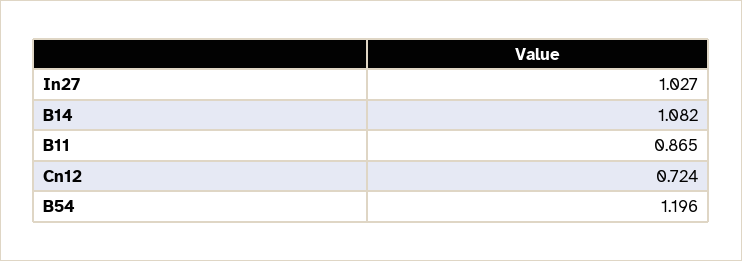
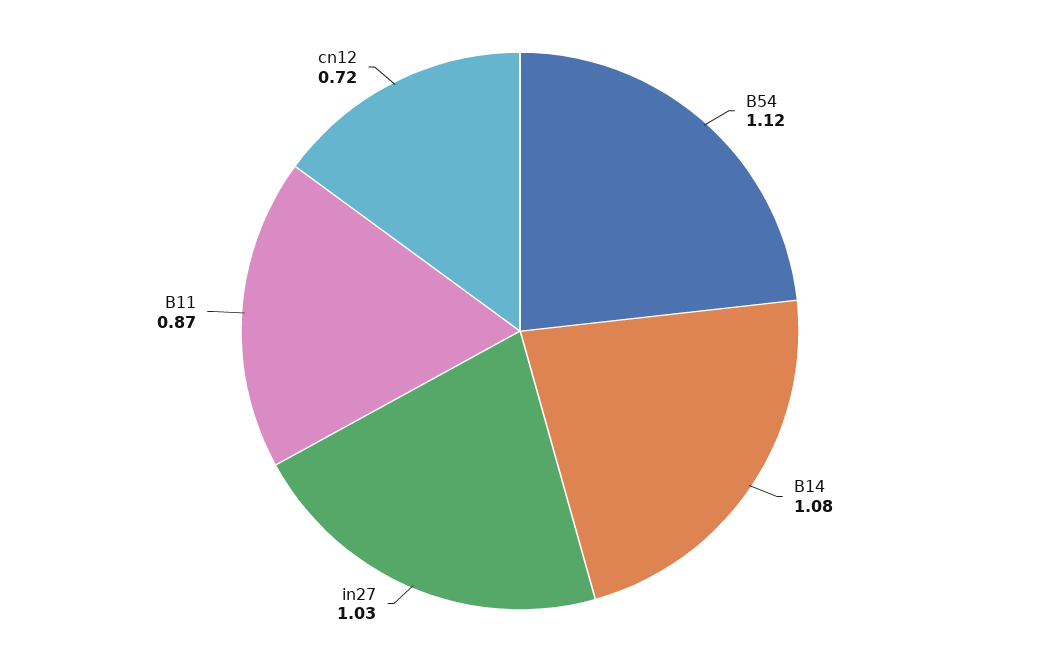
B54: 1.196 -> 1.12

